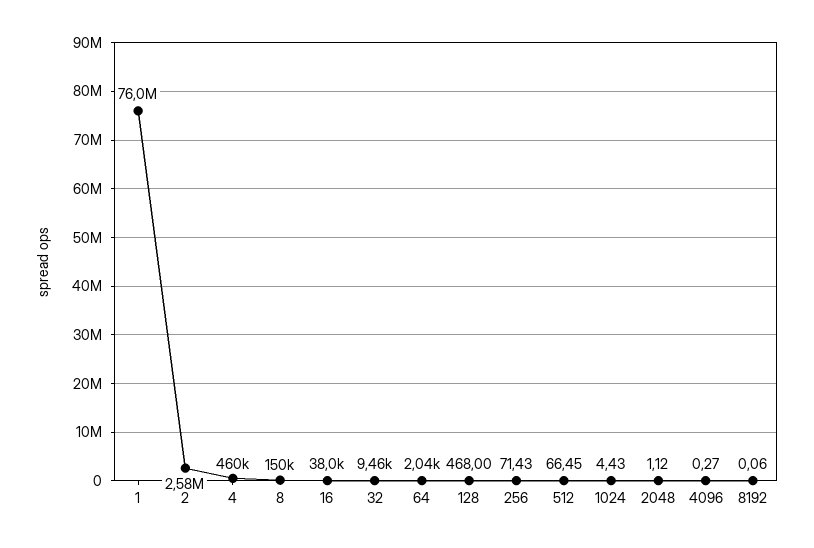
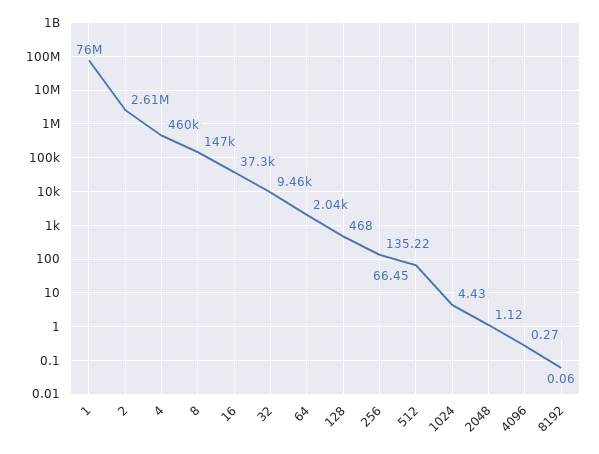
2: 2580000 -> 2610000
8: 150000 -> 147000
16: 38000 -> 37300
256: 71.43 -> 135.22

